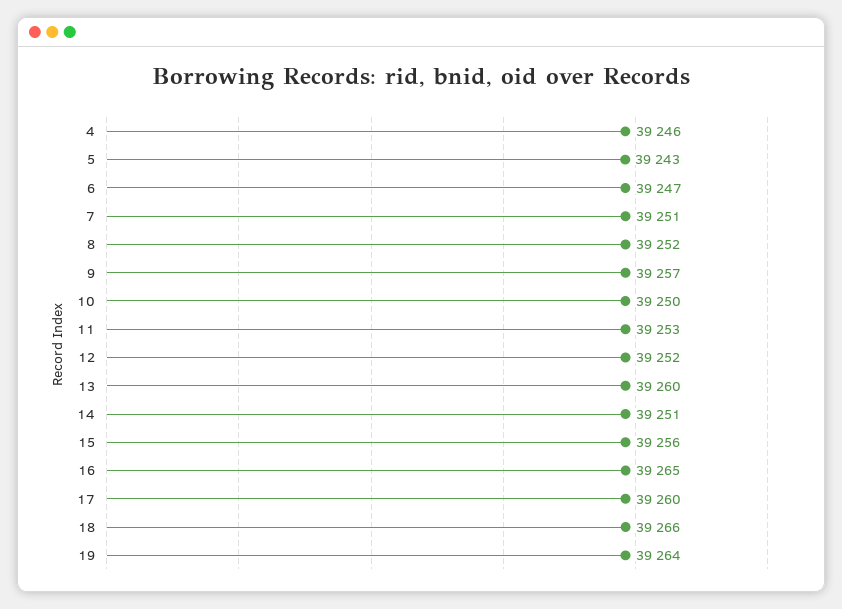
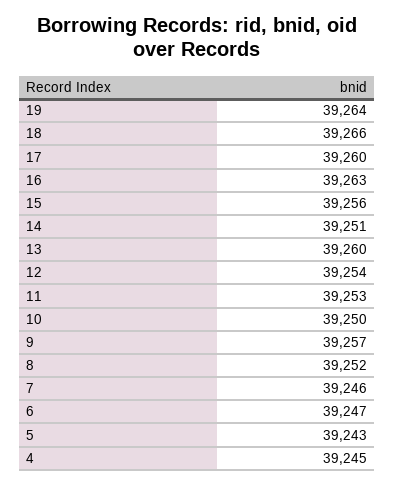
4: 39246 -> 39245
7: 39251 -> 39246
12: 39252 -> 39254
16: 39265 -> 39263

